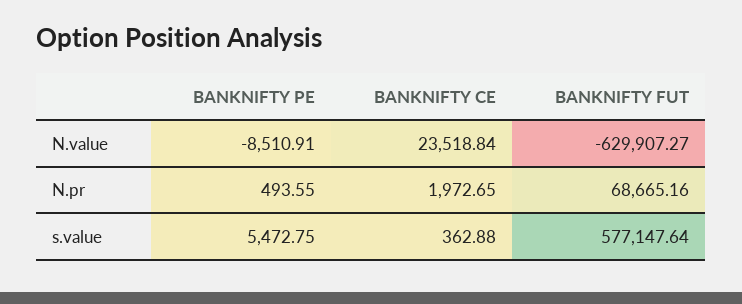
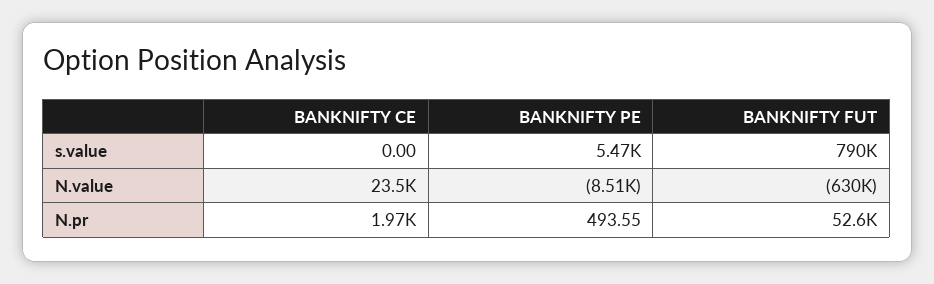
BANKNIFTY FUT, N.pr: 68665.16 -> 52600
BANKNIFTY CE, s.value: 362.88 -> 0
BANKNIFTY FUT, s.value: 577147.64 -> 790000

